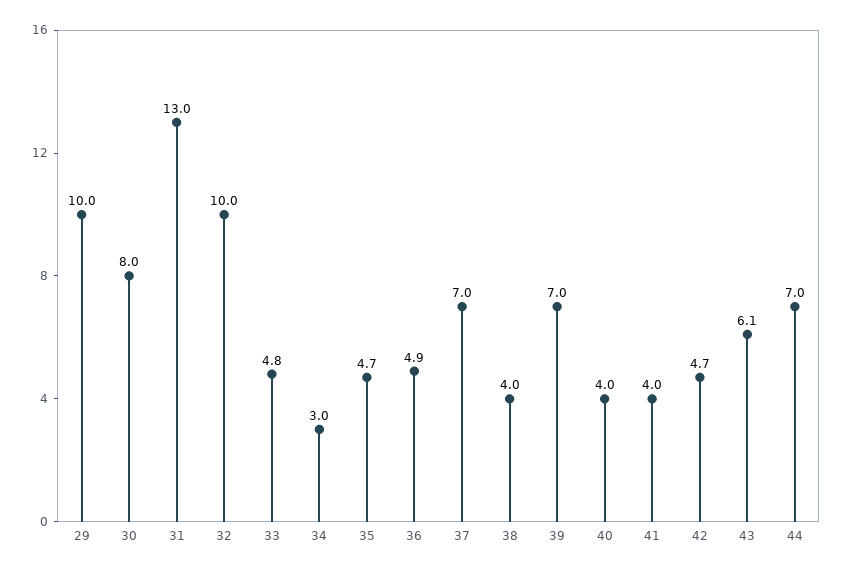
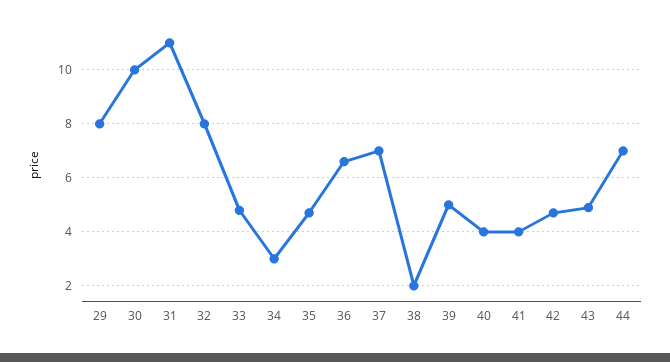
29: 10 -> 8
30: 8 -> 10
31: 13 -> 11
32: 10 -> 8
36: 4.9 -> 6.5
38: 4 -> 2
39: 7 -> 5
43: 6.1 -> 5

